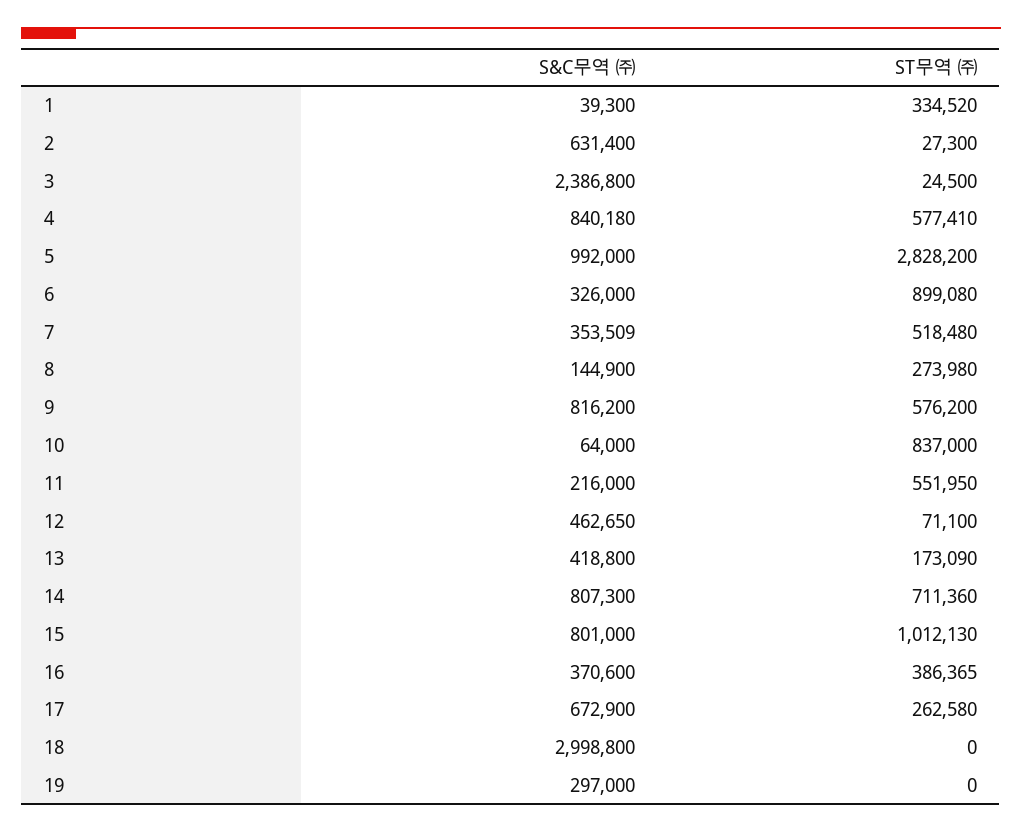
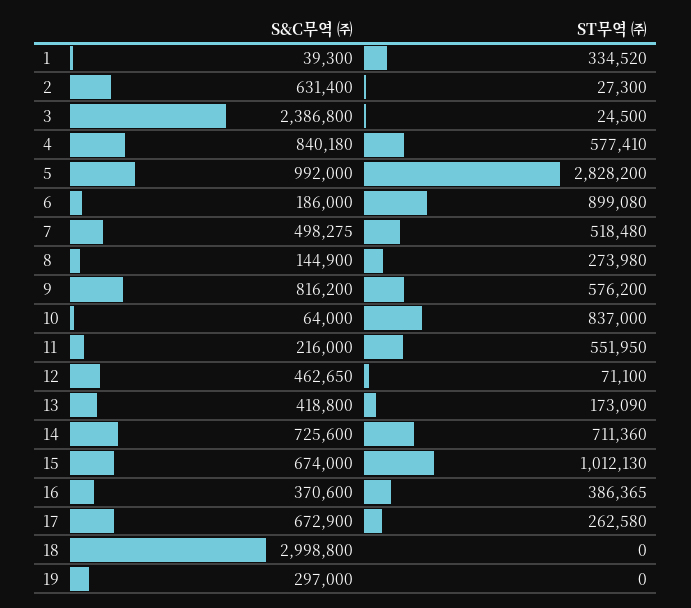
S&C무역 ㈜, 6: 326000 -> 186000
S&C무역 ㈜, 7: 353509 -> 498275
S&C무역 ㈜, 14: 807300 -> 725600
S&C무역 ㈜, 15: 801000 -> 674000

